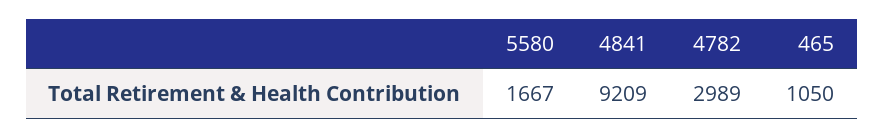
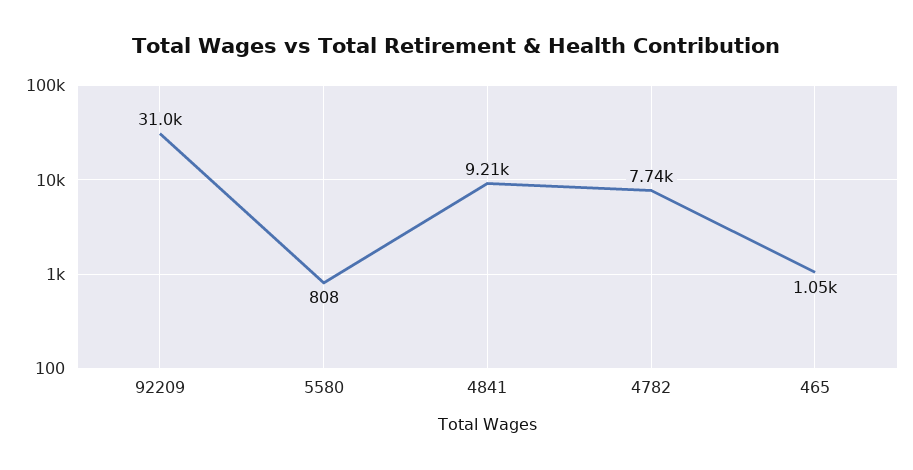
5580: 1667 -> 808
4782: 2989 -> 7740
92209: none -> 31000

